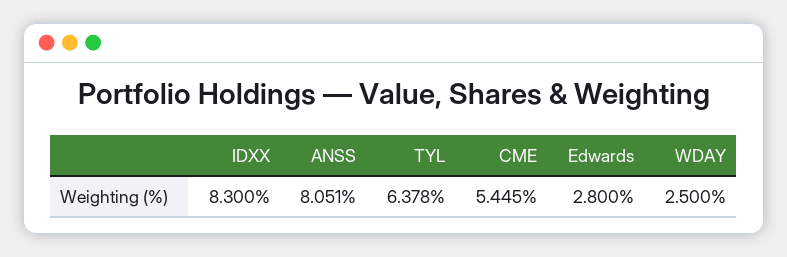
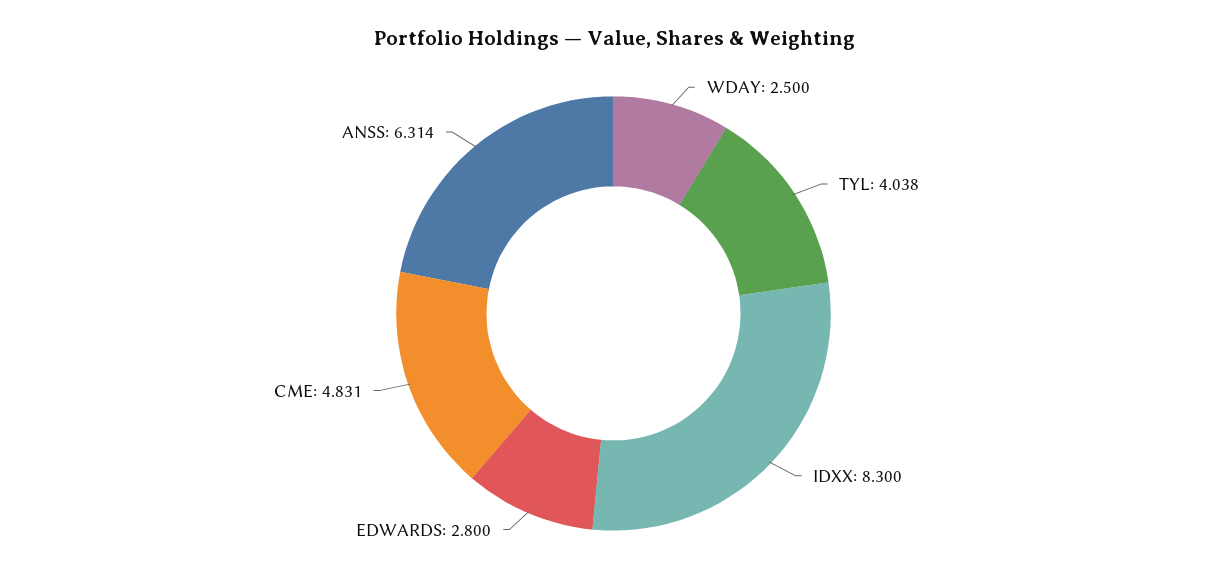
ANSS: 8.051 -> 6.314
TYL: 6.378 -> 4.038
CME: 5.445 -> 4.831

